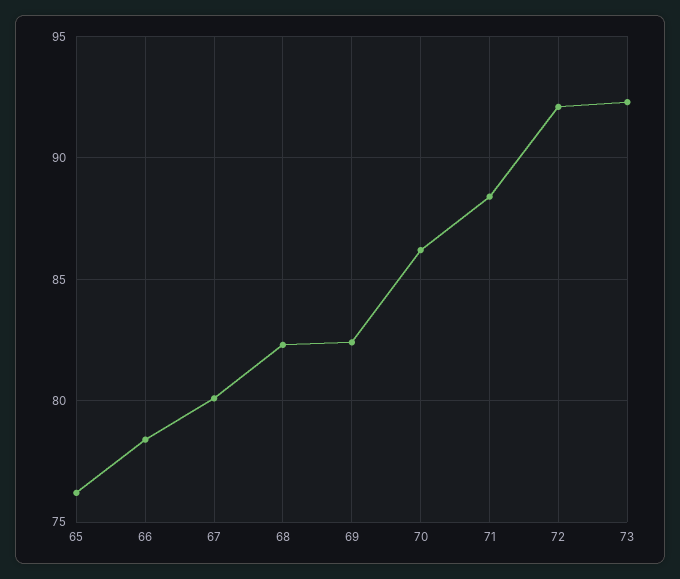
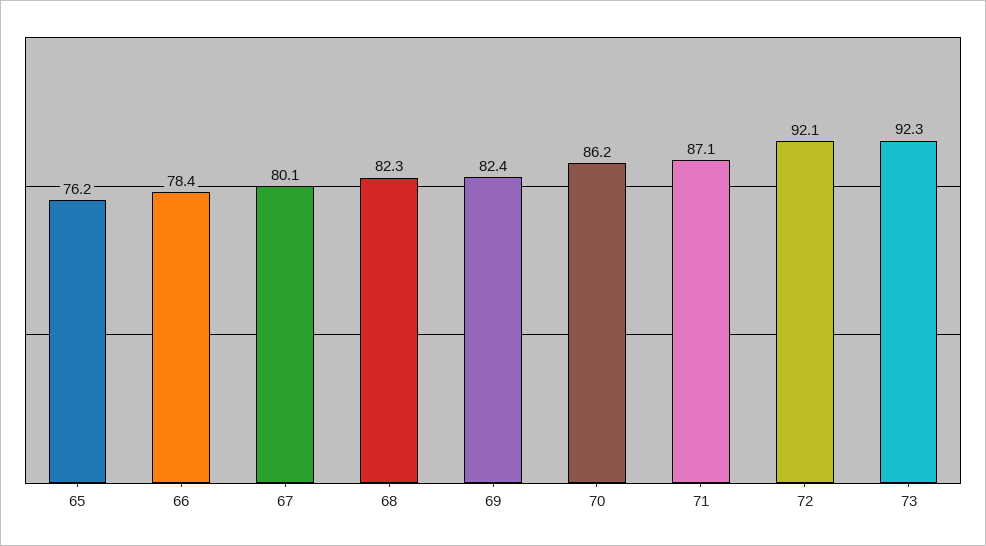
71: 88.5 -> 87.1

